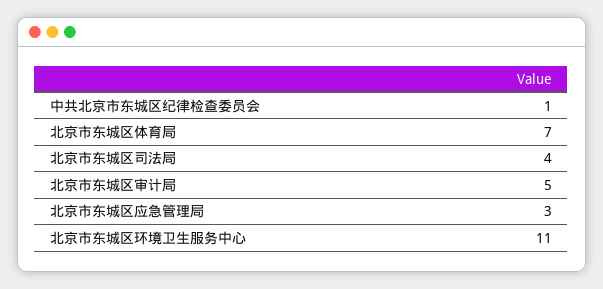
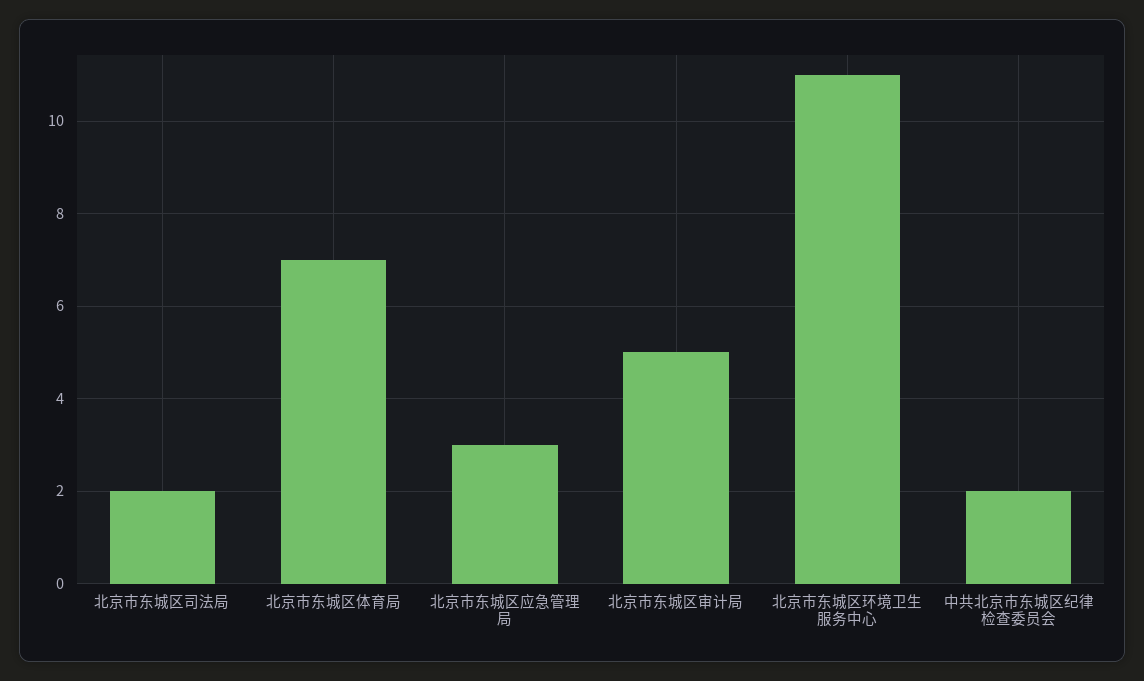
中共北京市东城区纪律检查委员会: 1 -> 2
北京市东城区司法局: 4 -> 2

